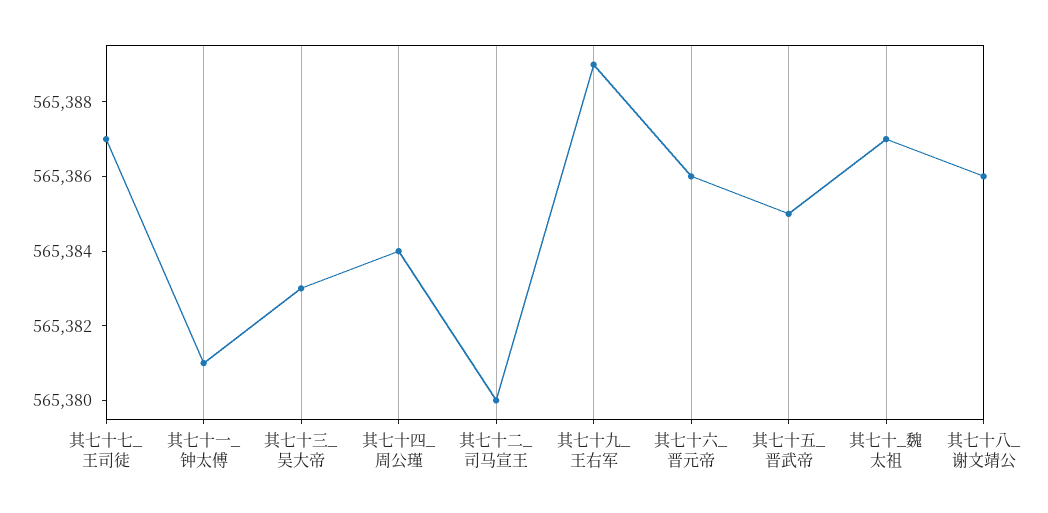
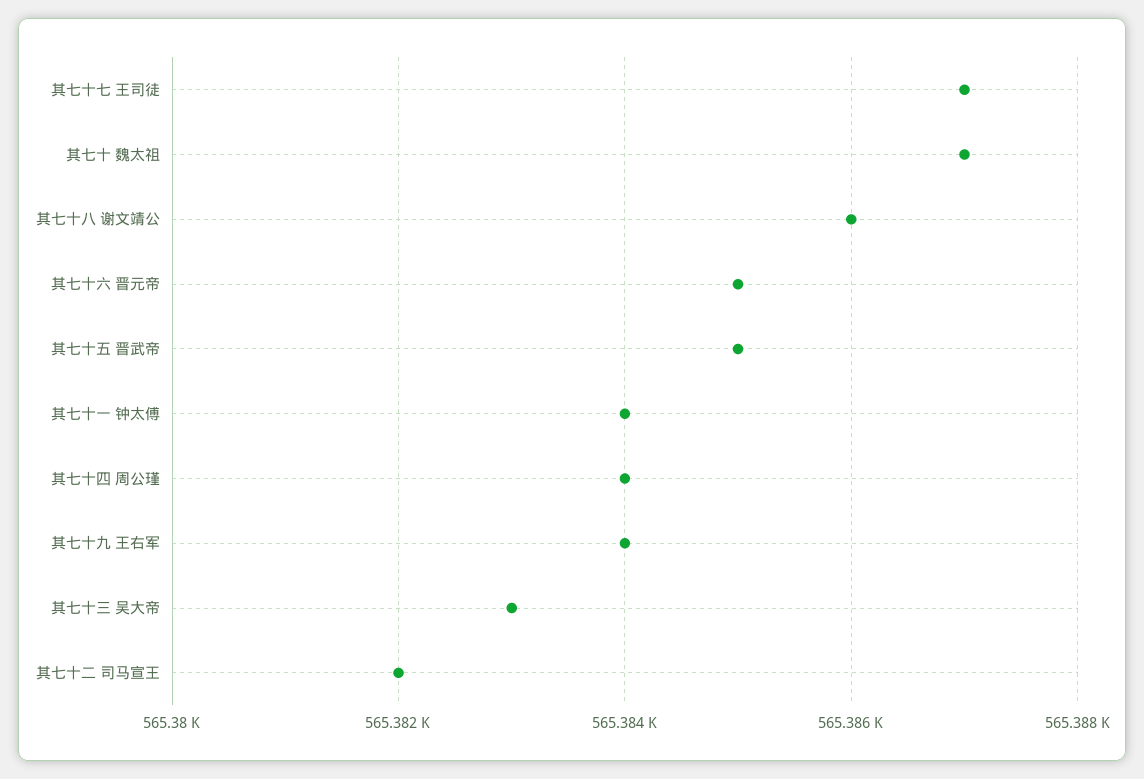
其七十一_钟太傅: 565381 -> 565384
其七十二_司马宣王: 565380 -> 565382
其七十九_王右军: 565389 -> 565384
其七十六_晋元帝: 565386 -> 565385

